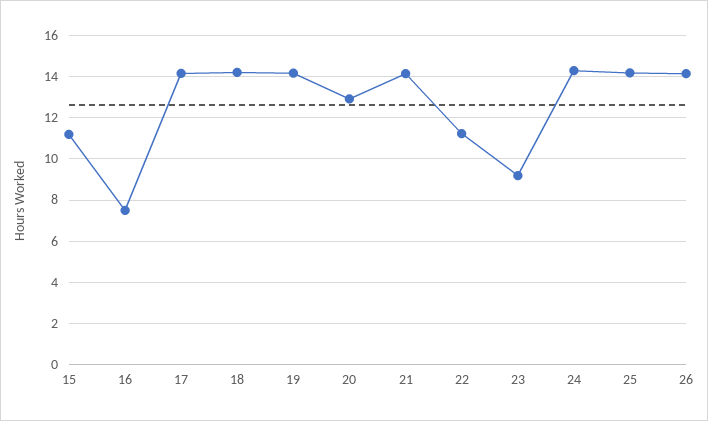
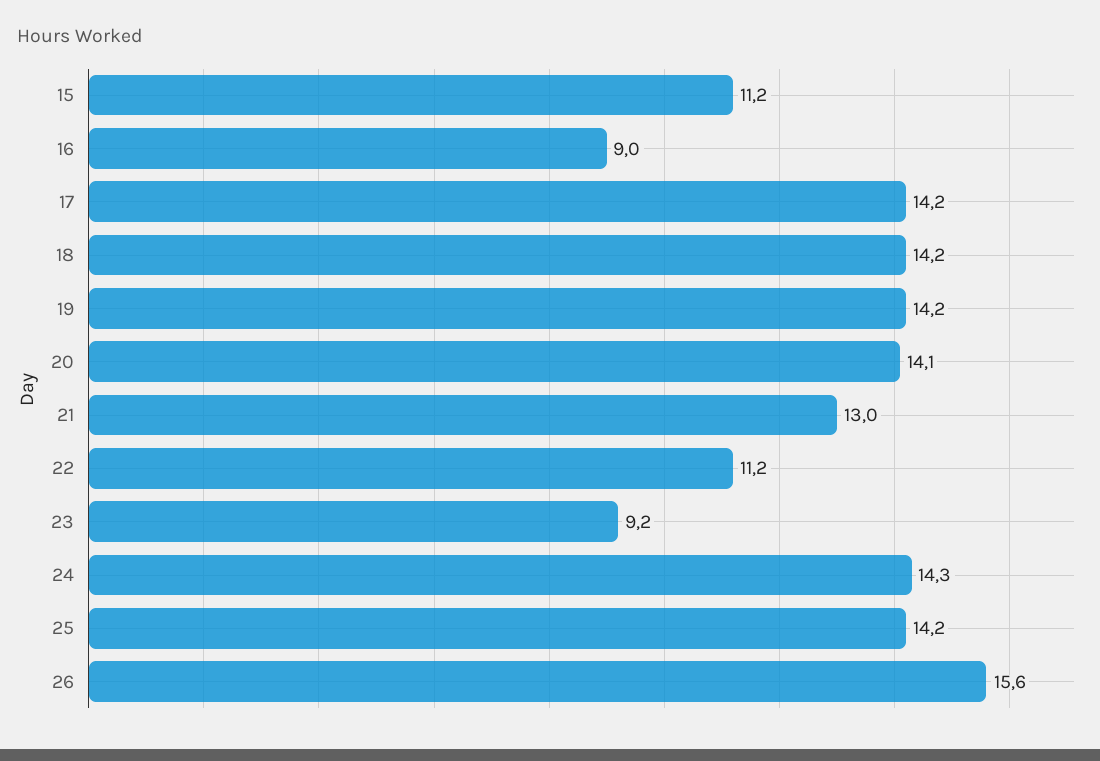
16: 7.5 -> 9
20: 13 -> 14.1
21: 14 -> 13
26: 14 -> 15.6

